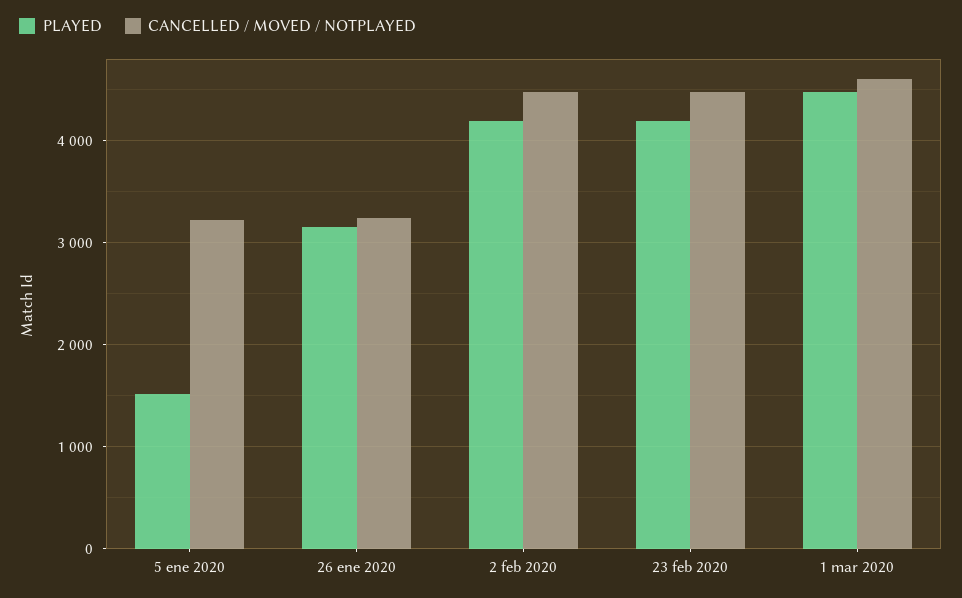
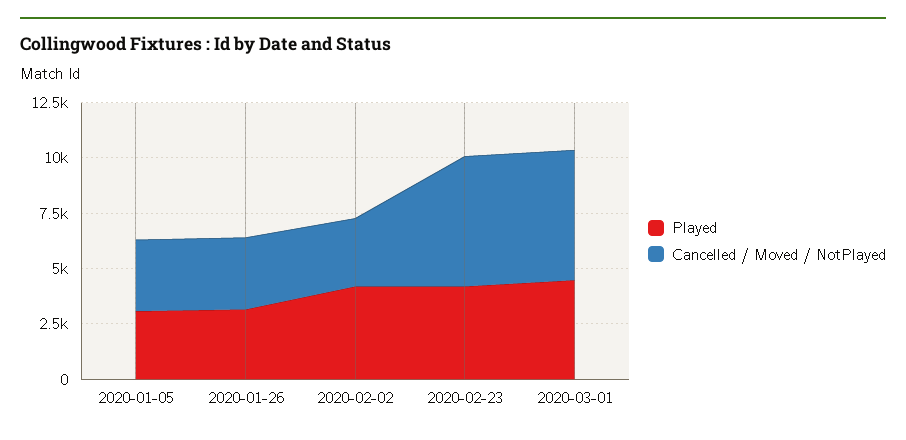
PLAYED, 5 ene 2020: 1500 -> 3000
CANCELLED / MOVED / NOTPLAYED, 2 feb 2020: 4500 -> 3000
CANCELLED / MOVED / NOTPLAYED, 23 feb 2020: 4500 -> 6000
CANCELLED / MOVED / NOTPLAYED, 1 mar 2020: 4600 -> 6000

